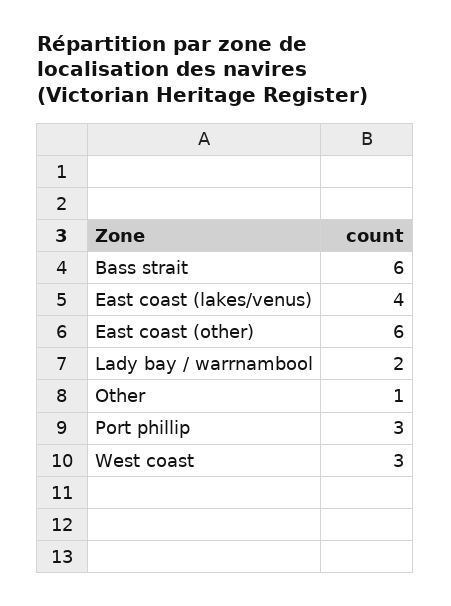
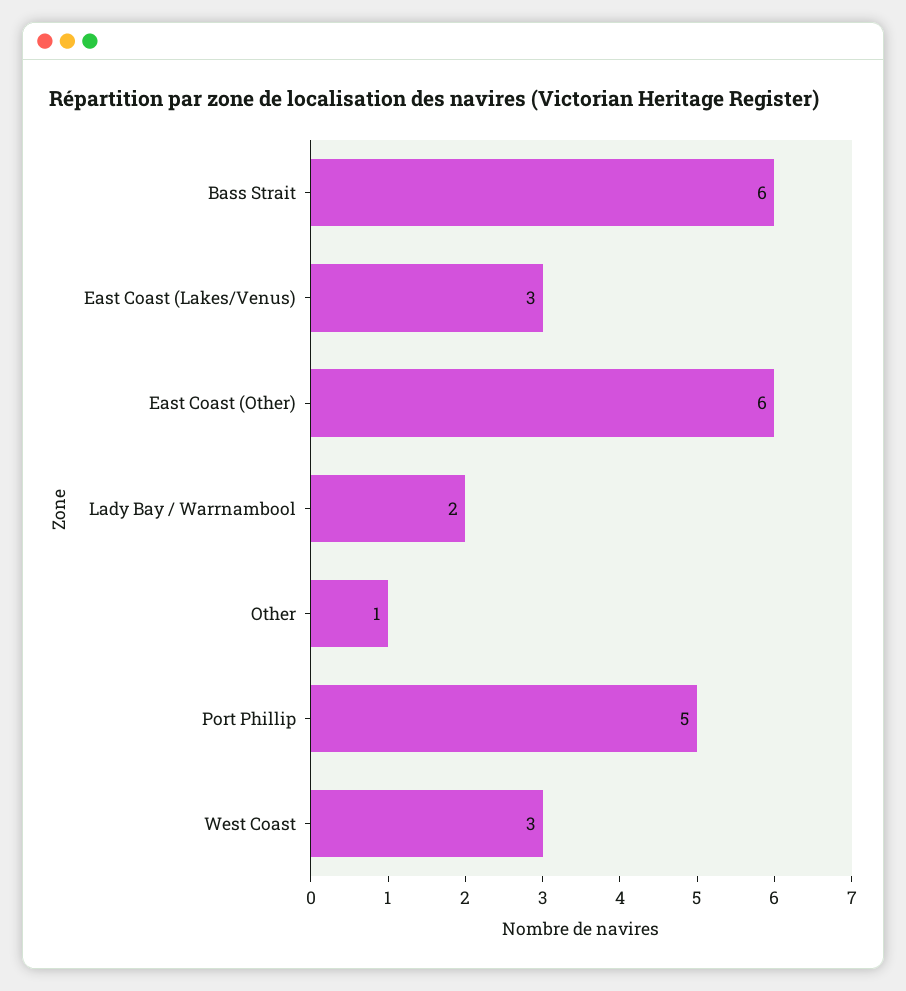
East coast (lakes/venus): 4 -> 3
Port phillip: 3 -> 5

